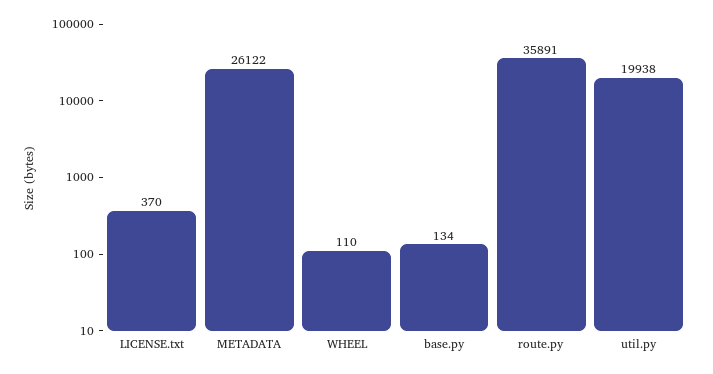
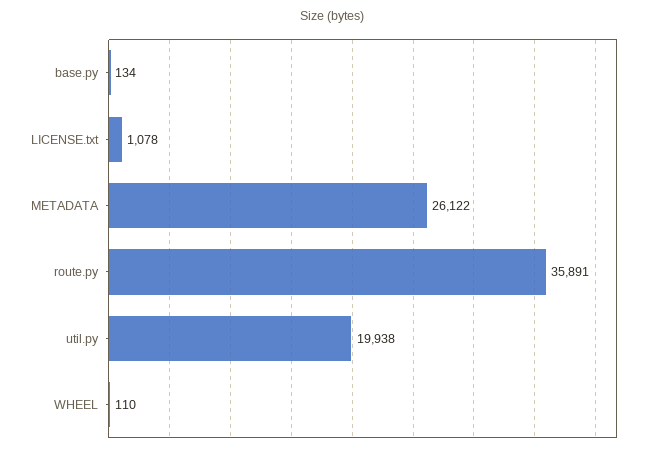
LICENSE.txt: 370 -> 1078

